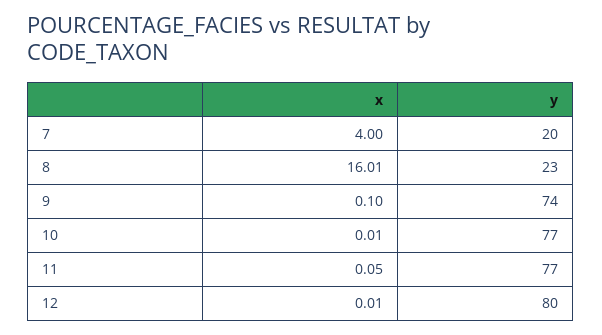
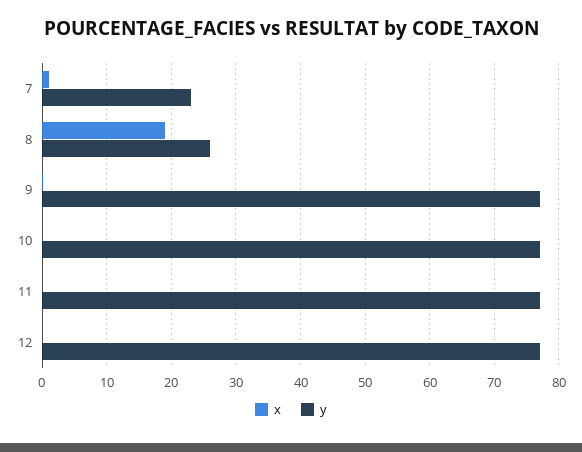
x, 7: 4 -> 1
y, 7: 20 -> 23
x, 8: 16.01 -> 19
y, 8: 23 -> 26
y, 9: 74 -> 77
y, 12: 80 -> 77

